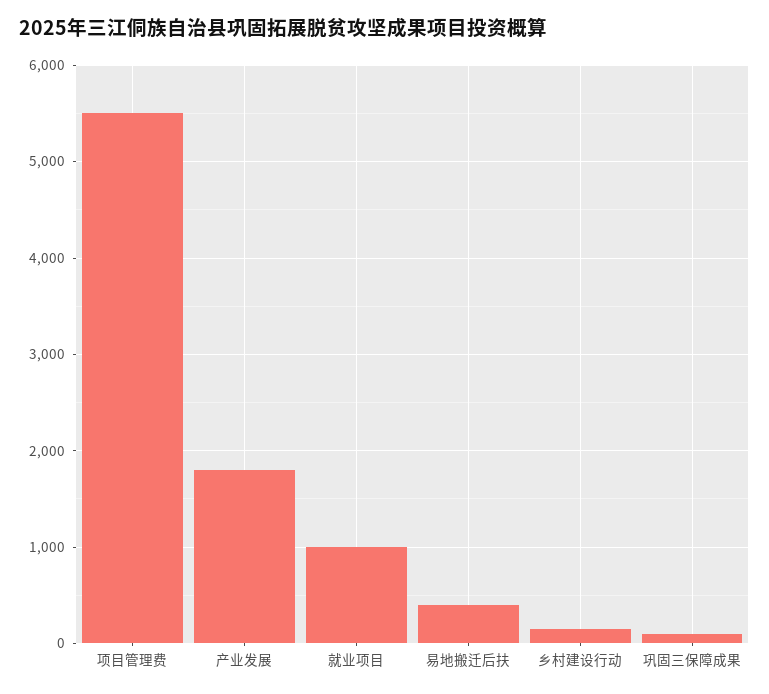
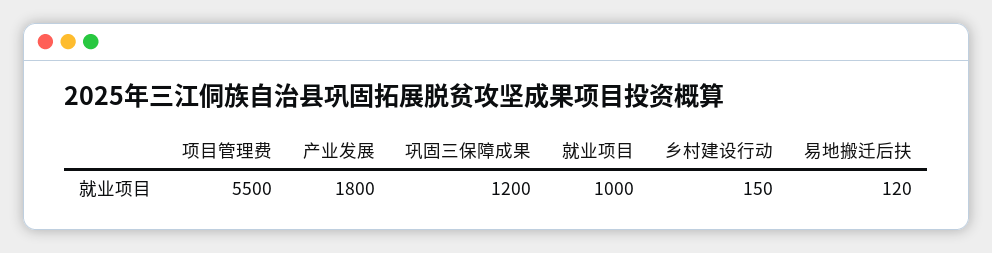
易地搬迁后扶: 400 -> 120
巩固三保障成果: 100 -> 1200

